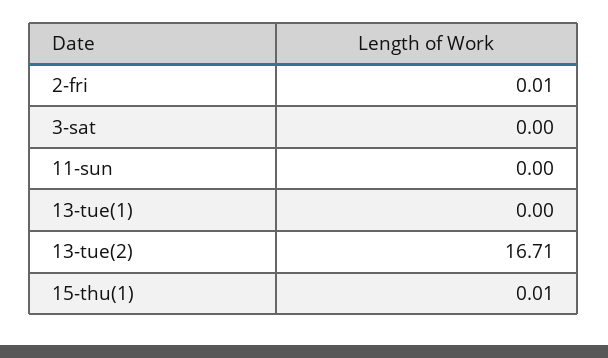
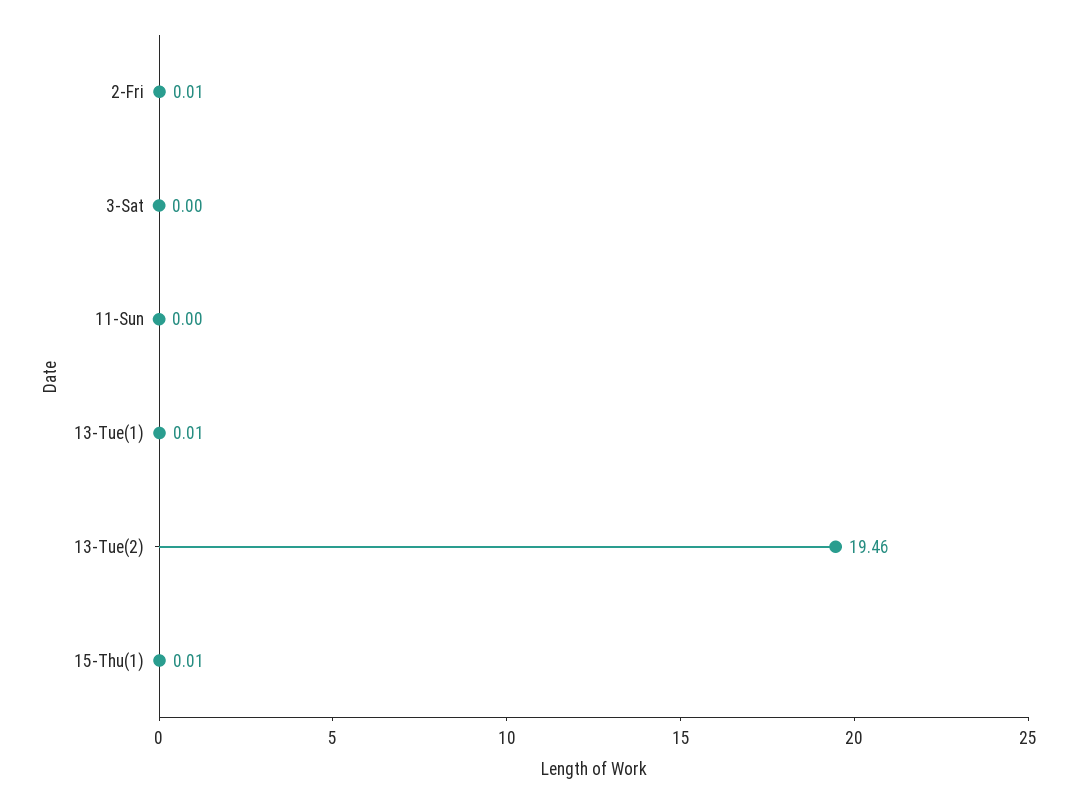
13-tue(1): 0 -> 0.01
13-tue(2): 16.71 -> 19.46

